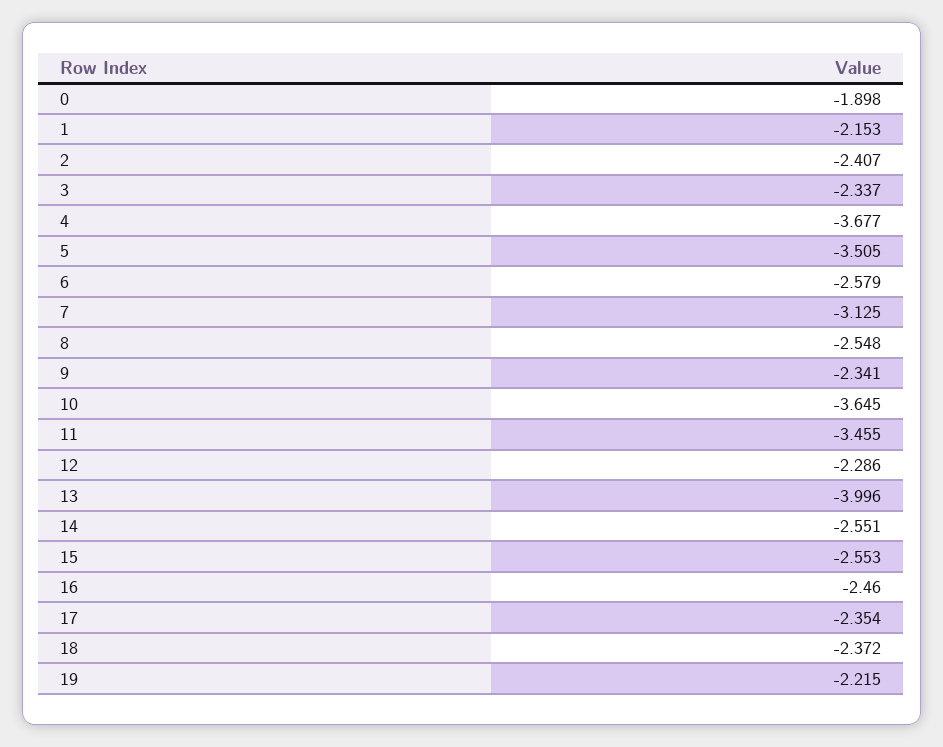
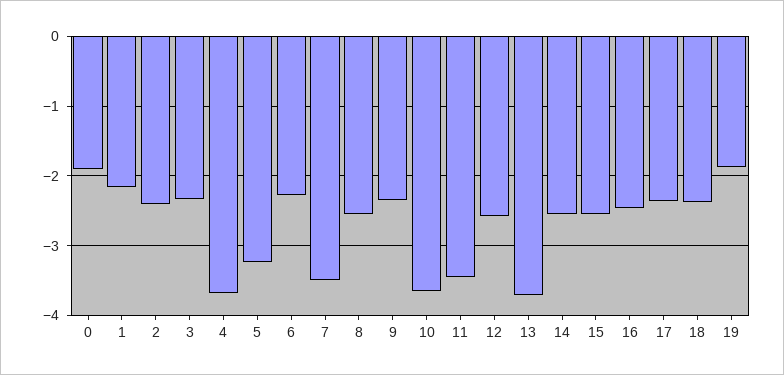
5: -3.505 -> -3.2
6: -2.579 -> -2.3
7: -3.125 -> -3.5
12: -2.286 -> -2.6
13: -3.996 -> -3.7
19: -2.215 -> -1.9

